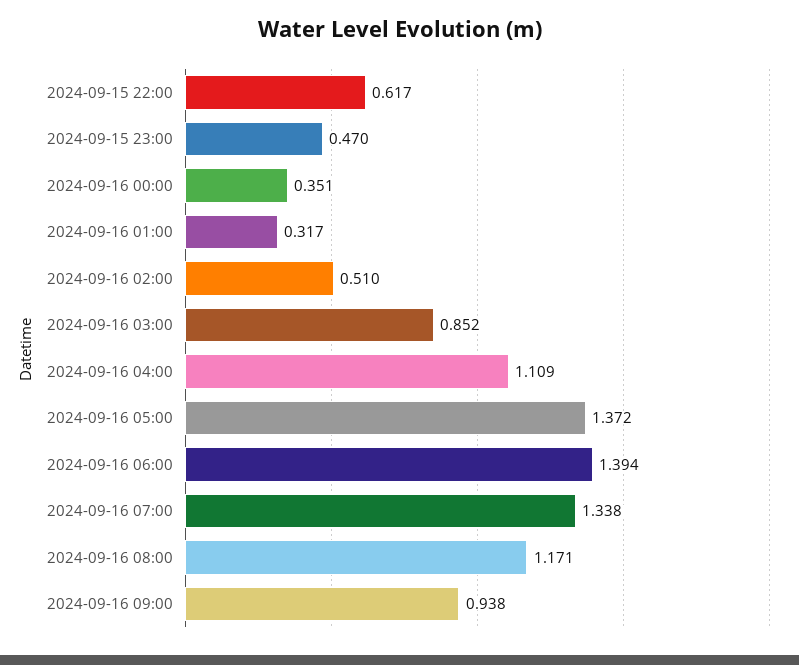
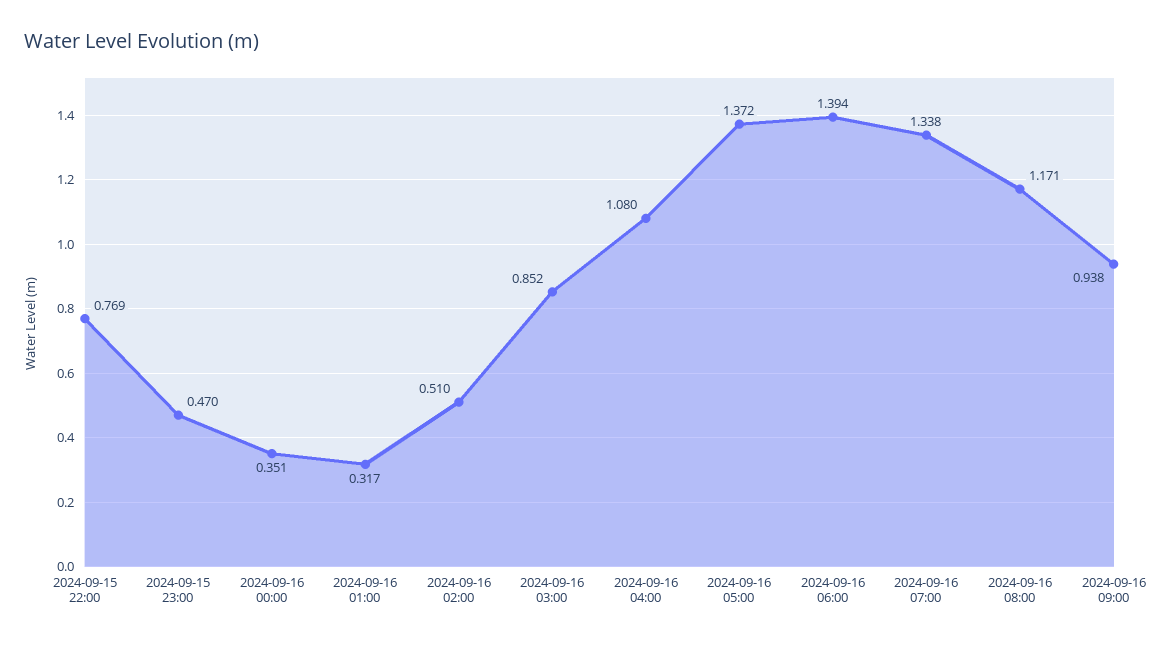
2024-09-15 22:00: 0.617 -> 0.769
2024-09-16 04:00: 1.109 -> 1.08

